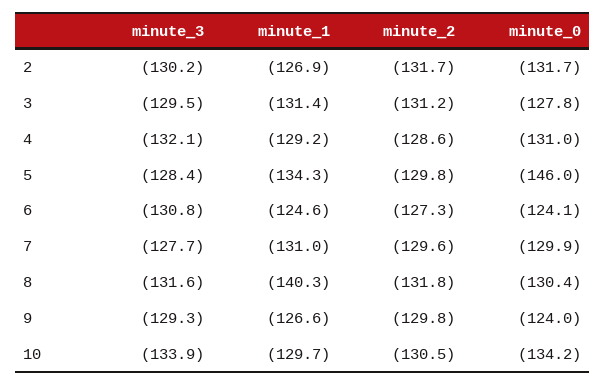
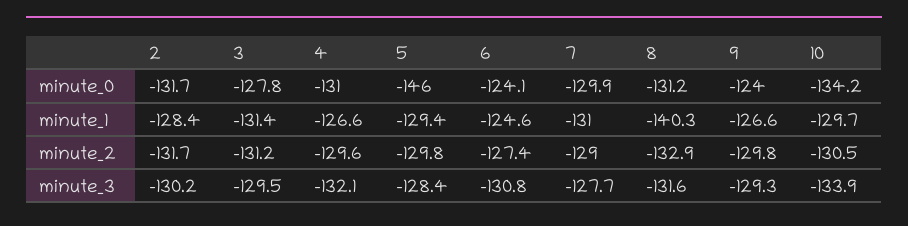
minute_1, 2: -126.9 -> -128.4
minute_1, 4: -129.2 -> -126.6
minute_2, 4: -128.6 -> -129.6
minute_1, 5: -134.3 -> -129.4
minute_2, 6: -127.3 -> -127.4
minute_2, 7: -129.6 -> -129
minute_2, 8: -131.8 -> -132.9
minute_0, 8: -130.4 -> -131.2

